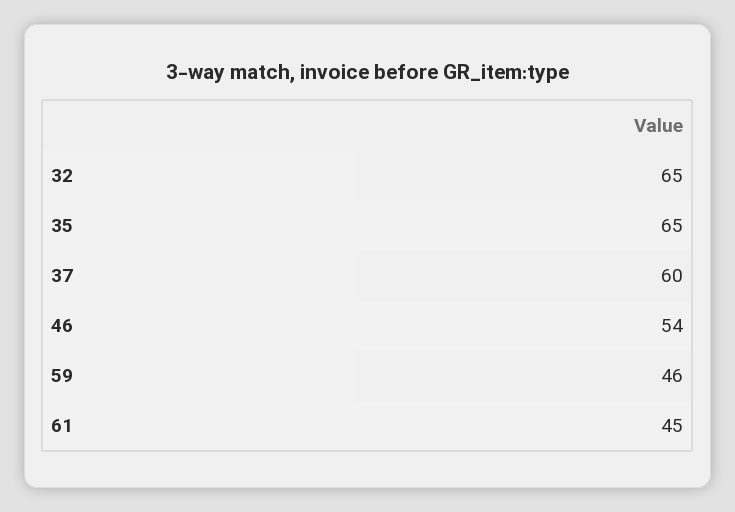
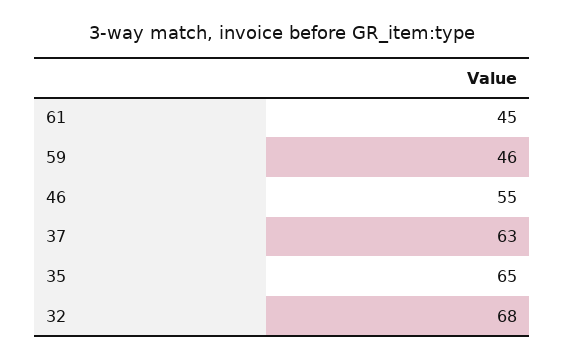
32: 65 -> 68
37: 60 -> 63
46: 54 -> 55

